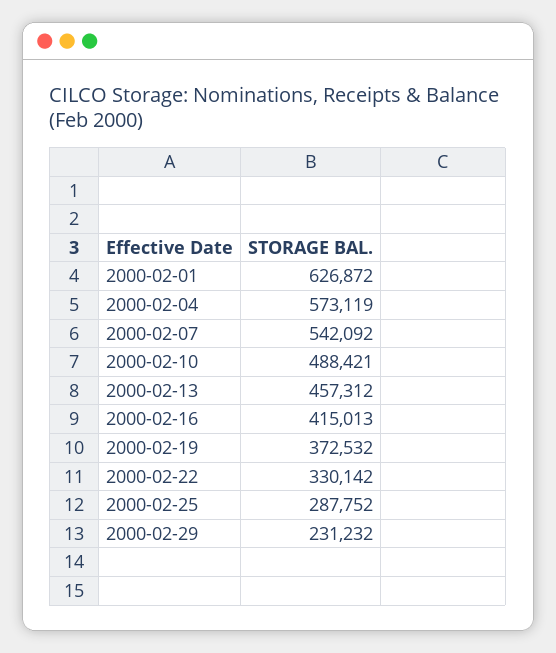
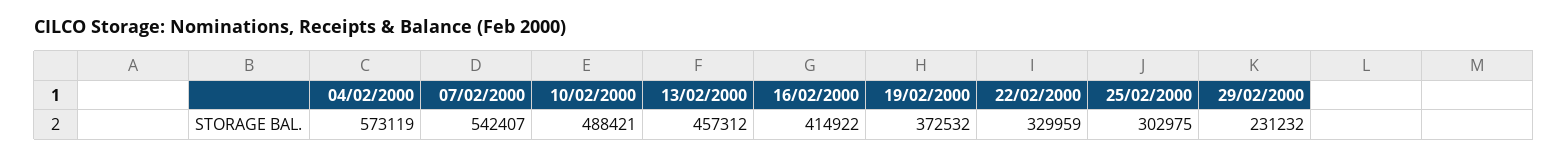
2000-02-01: 626872 -> none
2000-02-07: 542092 -> 542407
2000-02-16: 415013 -> 414922
2000-02-22: 330142 -> 329959
2000-02-25: 287752 -> 302975

